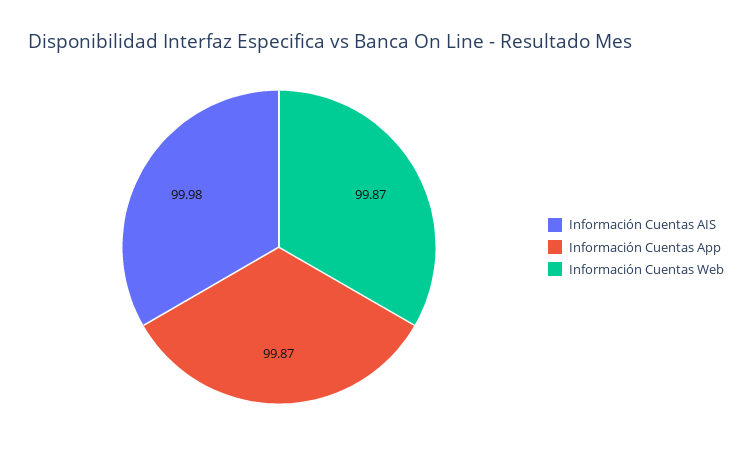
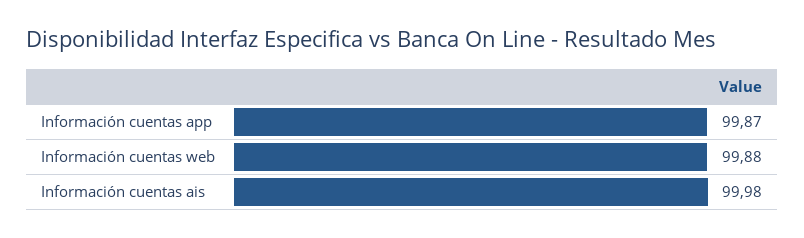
Información Cuentas Web: 99.87 -> 99.88

